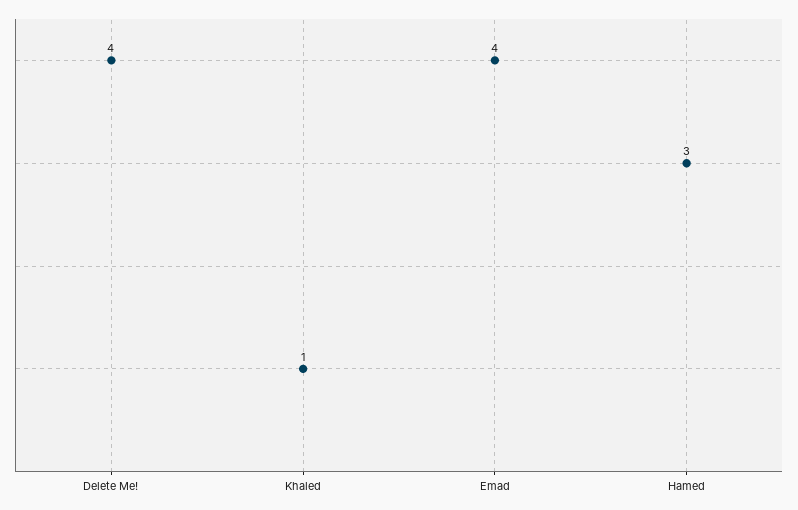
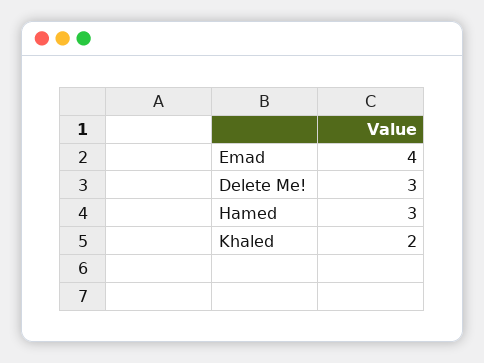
Delete Me!: 4 -> 3
Khaled: 1 -> 2

